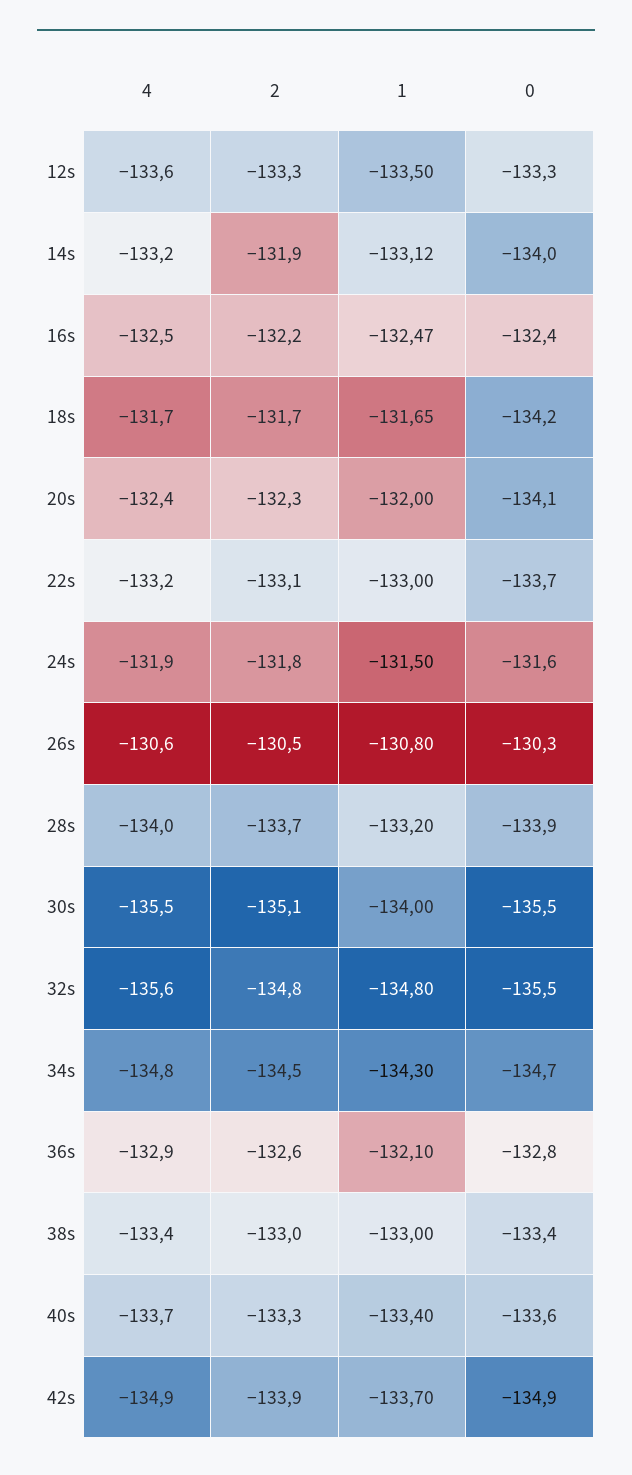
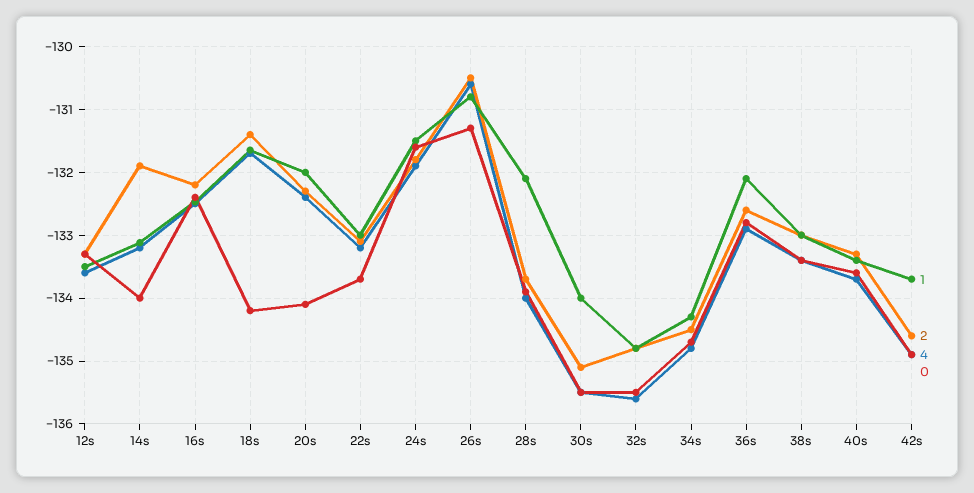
2, 18s: -131.7 -> -131.4
0, 26s: -130.3 -> -131.3
1, 28s: -133.2 -> -132.1
2, 42s: -133.9 -> -134.6

